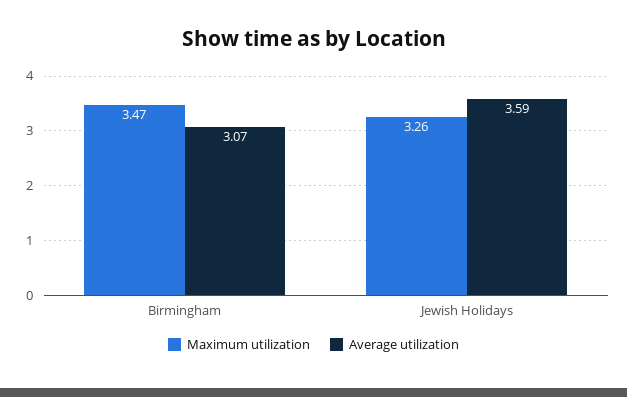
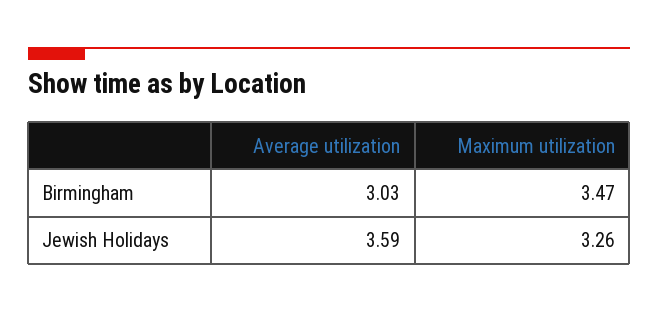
Average utilization, Birmingham: 3.07 -> 3.03

